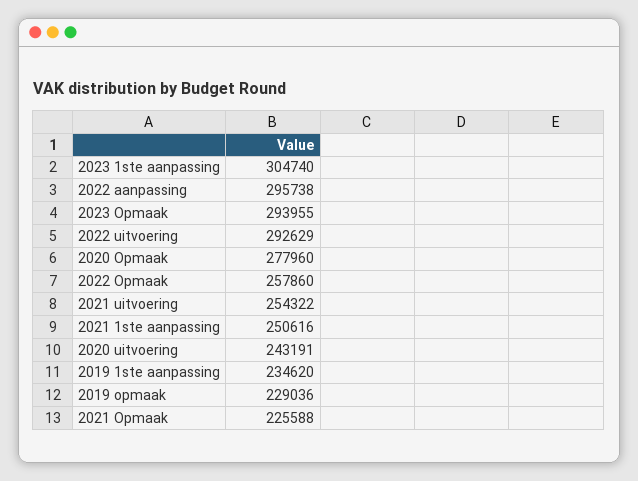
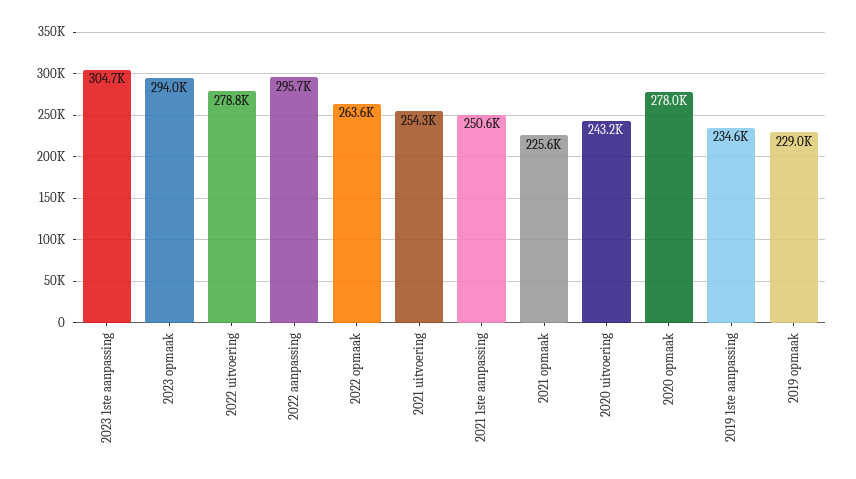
2022 uitvoering: 292629 -> 278800
2022 Opmaak: 257860 -> 263600

